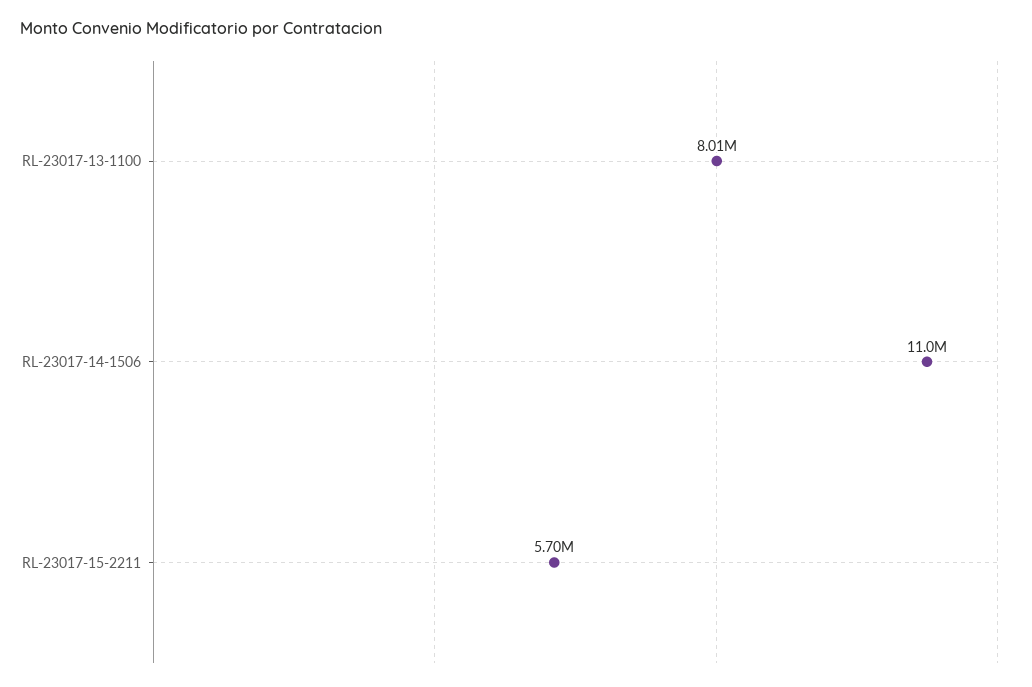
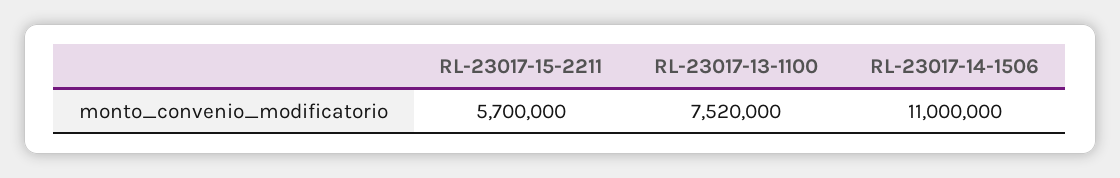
RL-23017-13-1100: 8010000 -> 7520000

